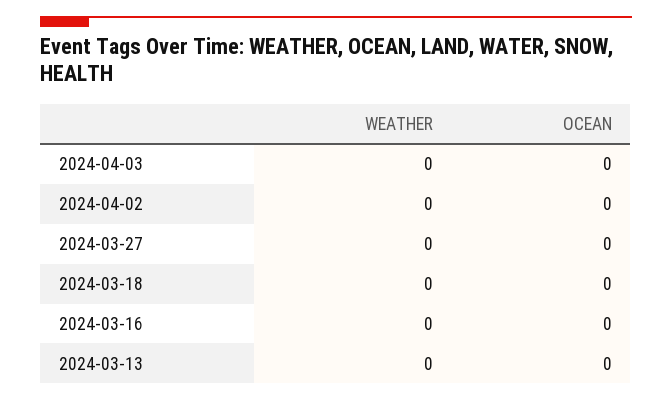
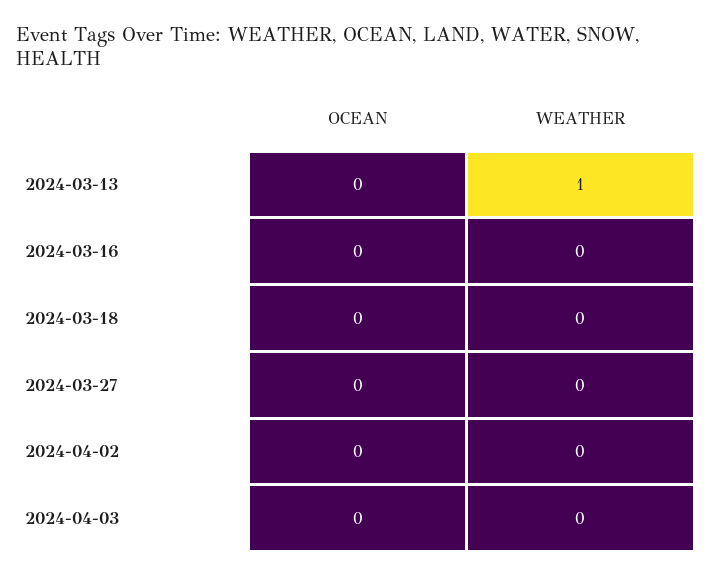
WEATHER, 2024-03-13: 0 -> 1

